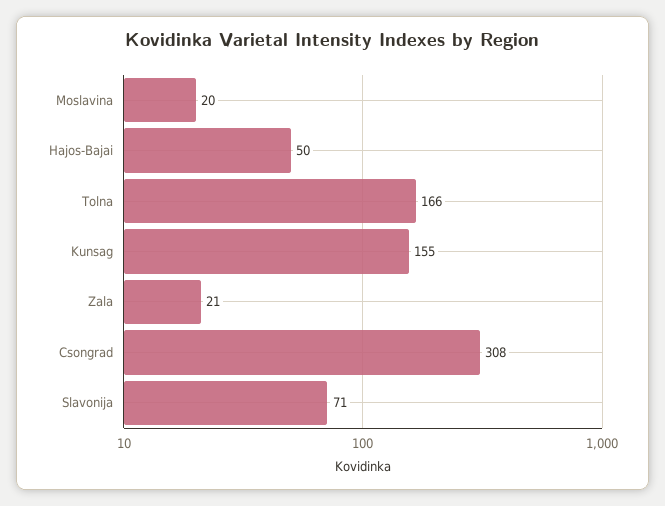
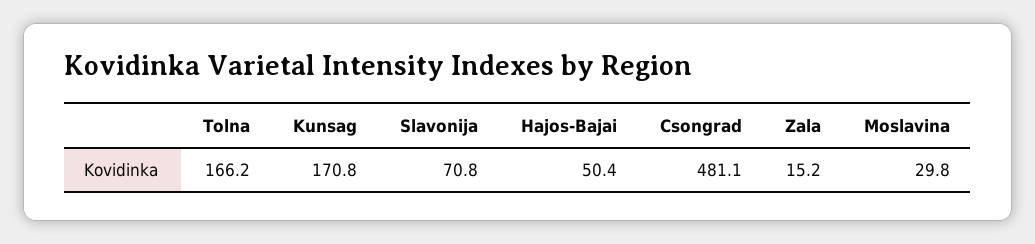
Moslavina: 20 -> 29.8
Kunsag: 155 -> 170.8
Zala: 21 -> 15.2
Csongrad: 308 -> 481.1

